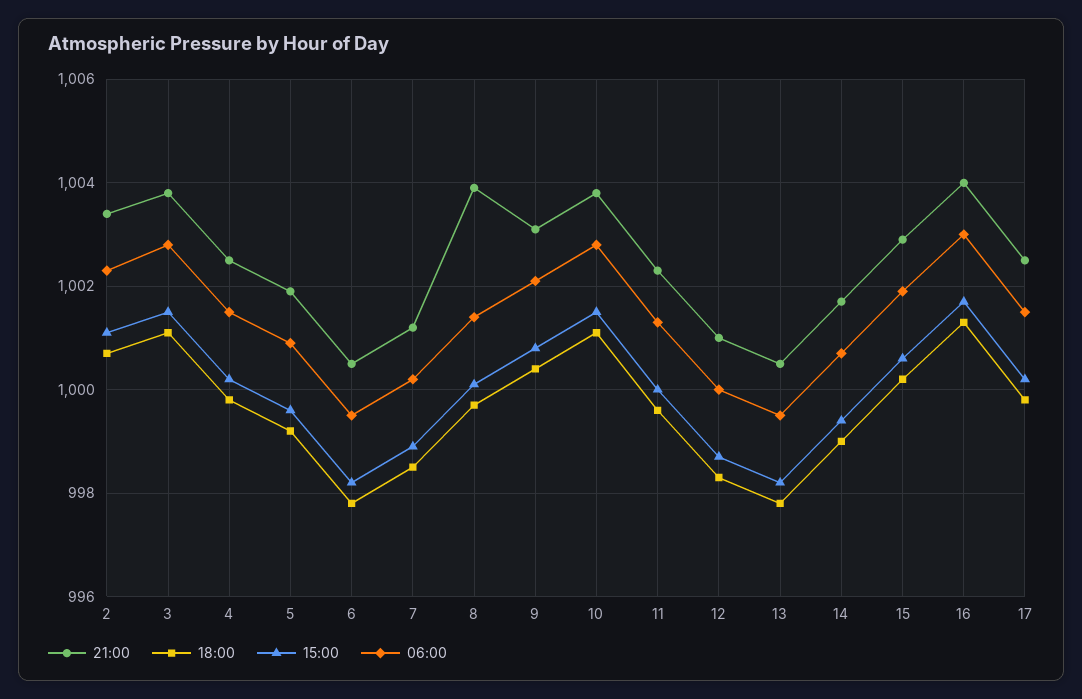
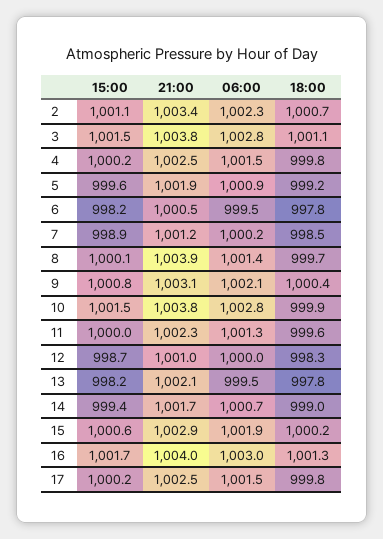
18:00, 10: 1001 -> 999.9
21:00, 13: 1000.5 -> 1002.1

